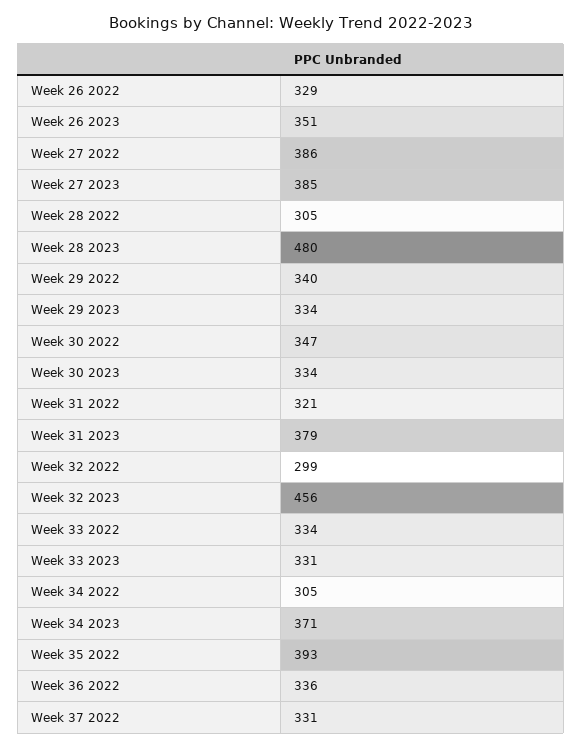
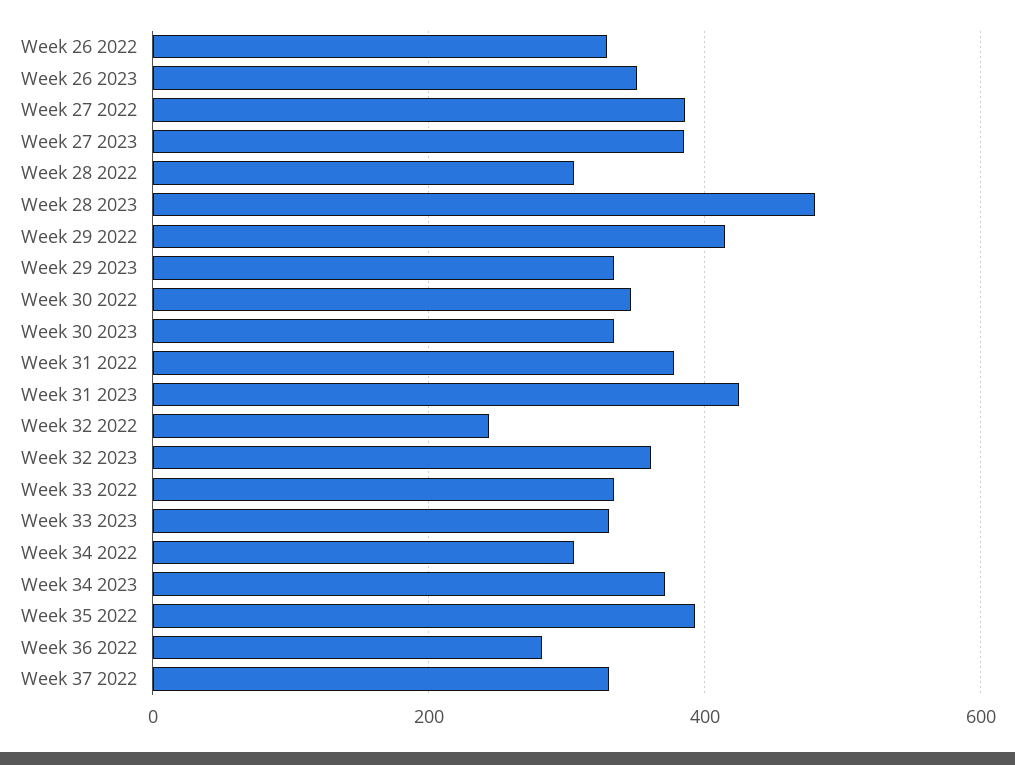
Week 29 2022: 340 -> 420
Week 31 2022: 321 -> 380
Week 31 2023: 379 -> 420
Week 32 2022: 299 -> 240
Week 32 2023: 456 -> 360
Week 36 2022: 336 -> 280

